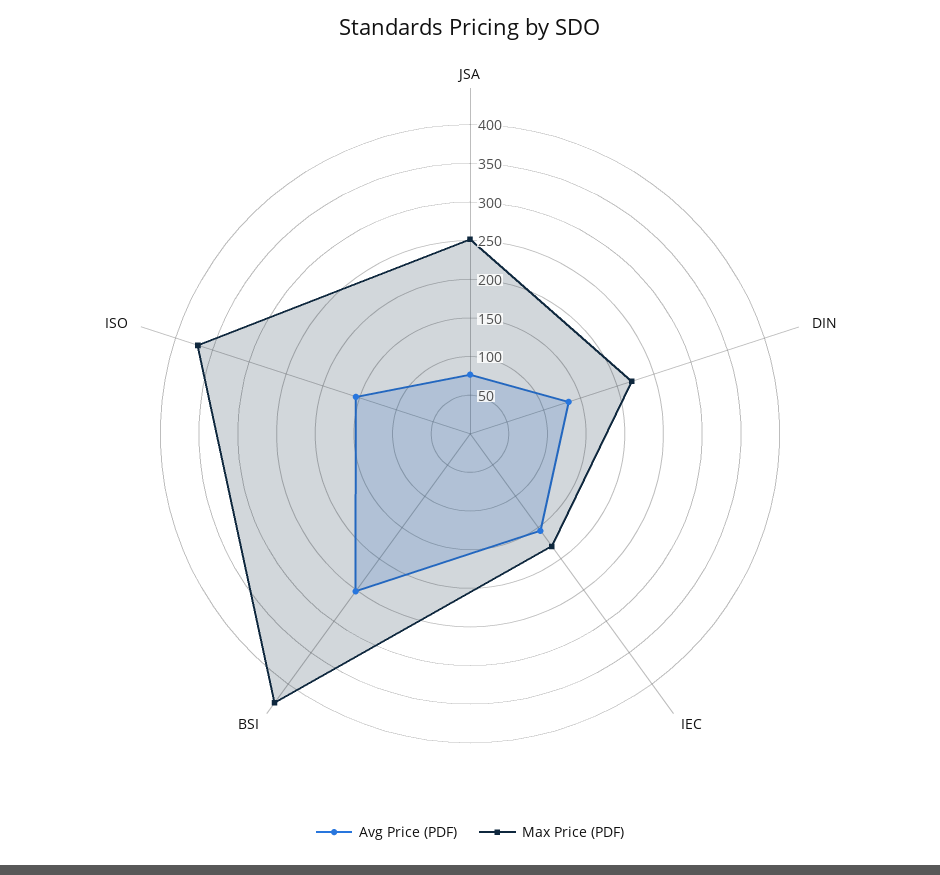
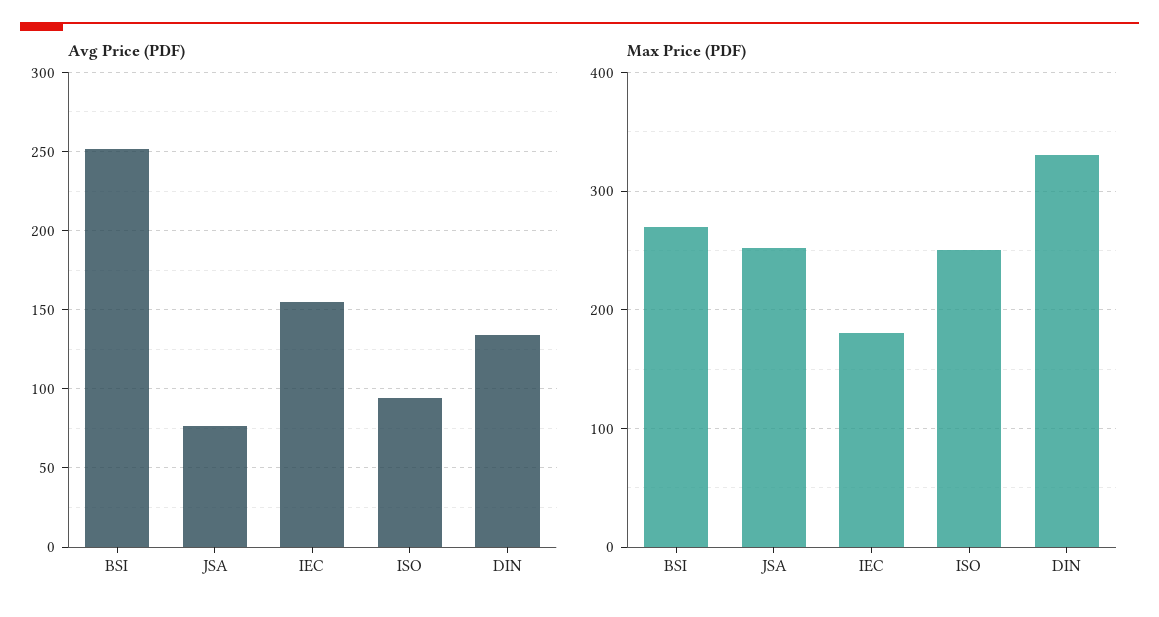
Max Price (PDF), DIN: 225 -> 330
Max Price (PDF), BSI: 425 -> 270
Avg Price (PDF), ISO: 150 -> 95
Max Price (PDF), ISO: 375 -> 250

